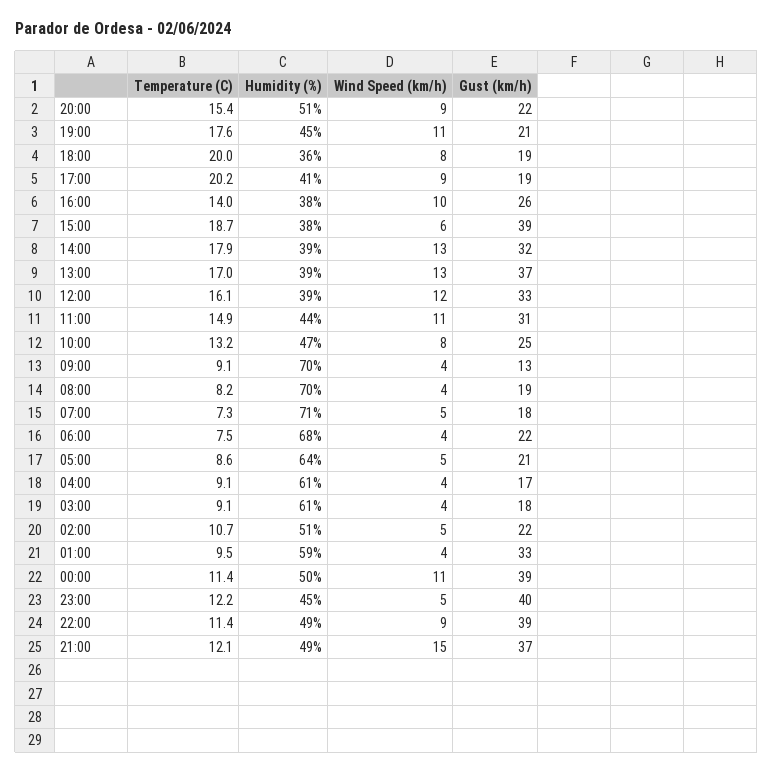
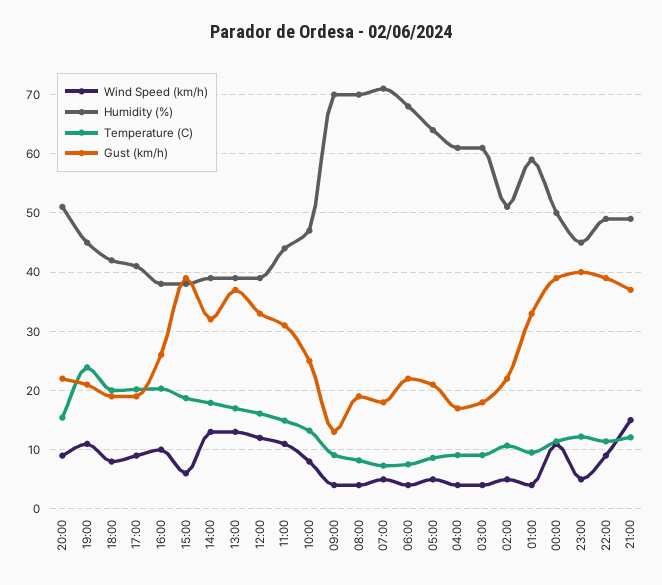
Temperature (C), 19:00: 17.6 -> 24
Humidity (%), 18:00: 36 -> 42
Temperature (C), 16:00: 14 -> 20

